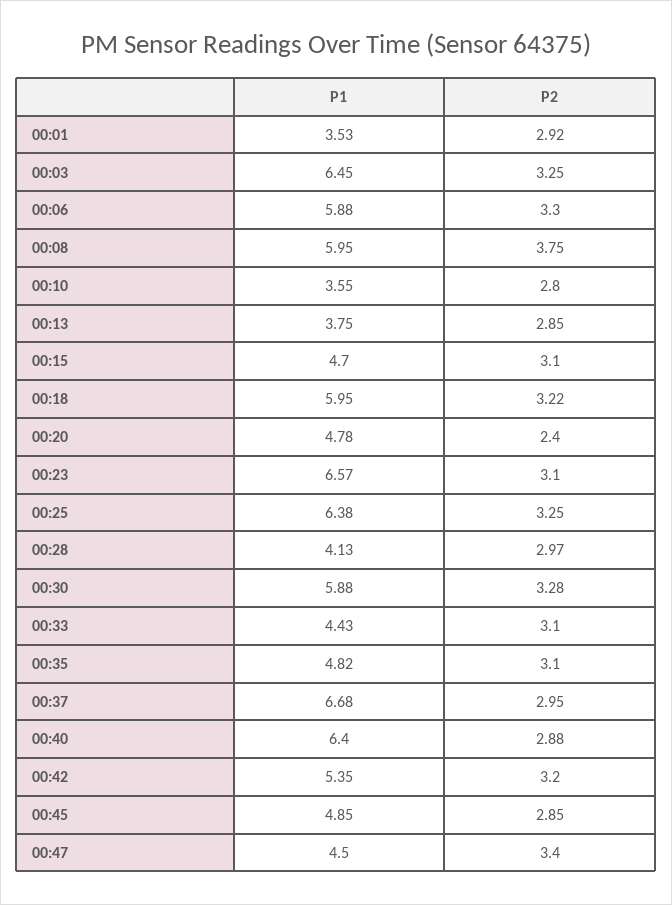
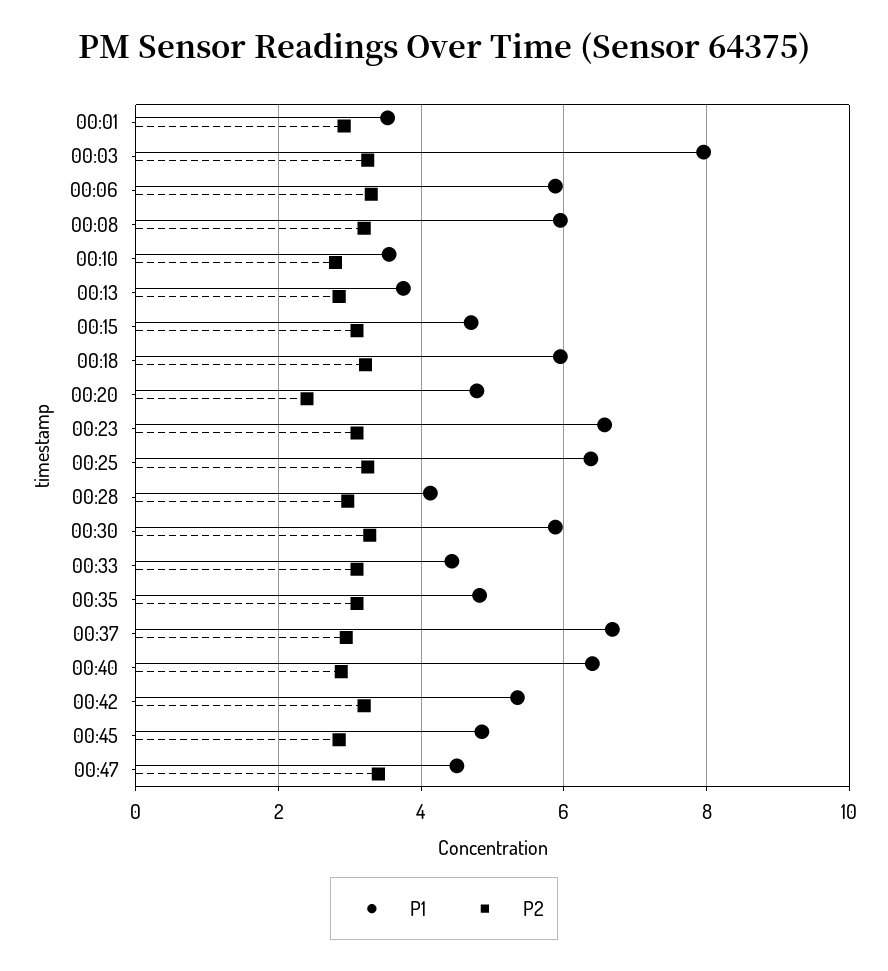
P1, 00:03: 6.45 -> 8
P2, 00:08: 3.75 -> 3.2

